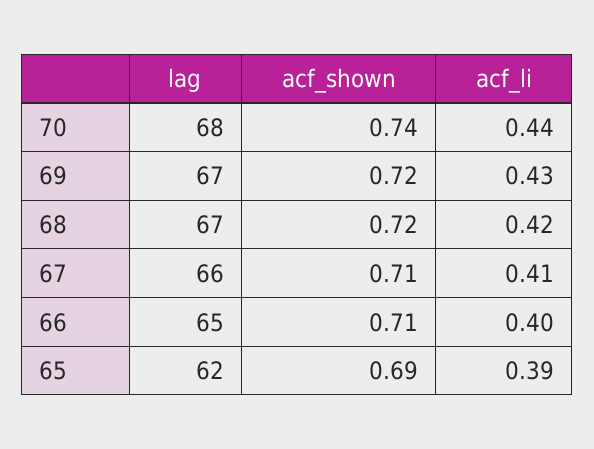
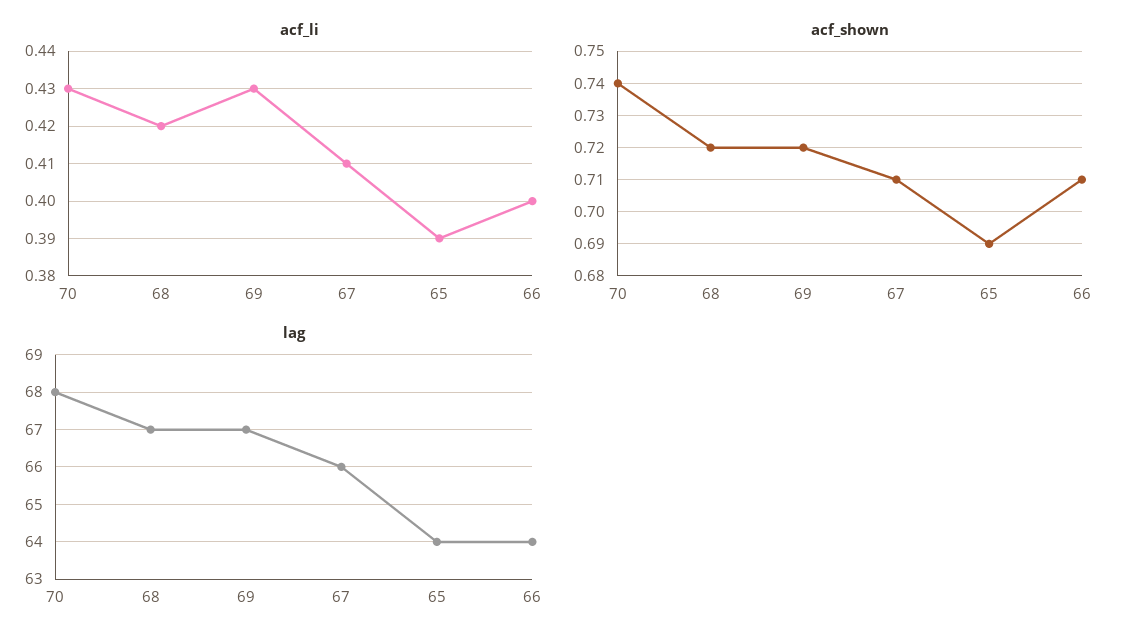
acf_li, 70: 0.44 -> 0.43
lag, 66: 65 -> 64
lag, 65: 62 -> 64

